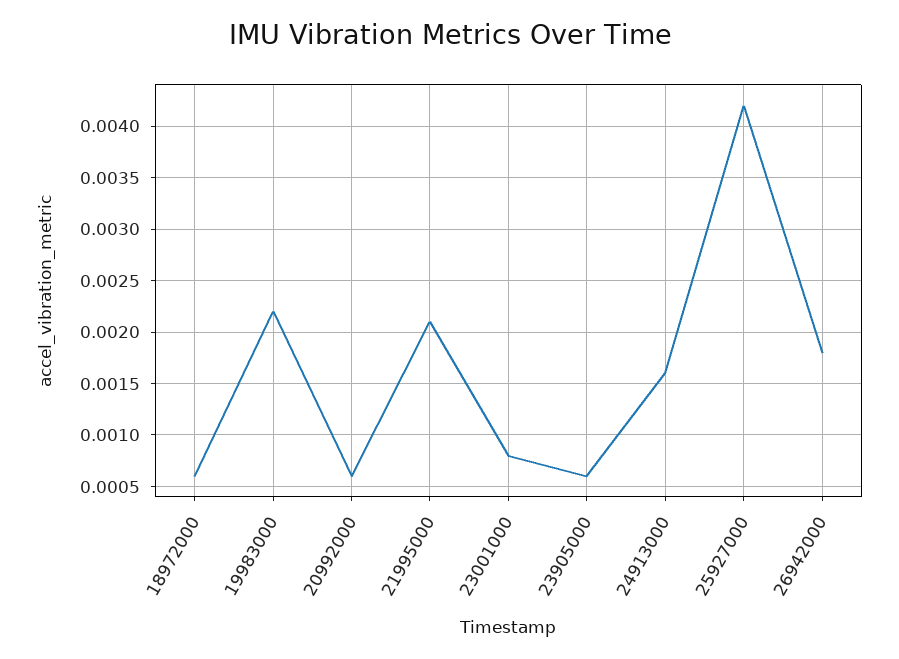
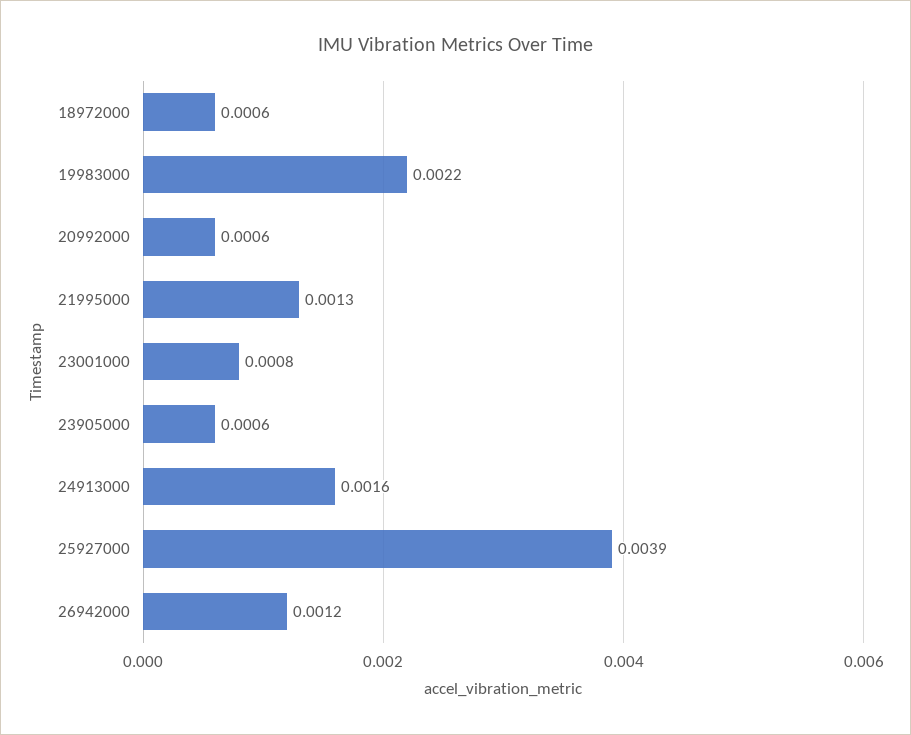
21995000: 0.0021 -> 0.0013
25927000: 0.0042 -> 0.0039
26942000: 0.0018 -> 0.0012

